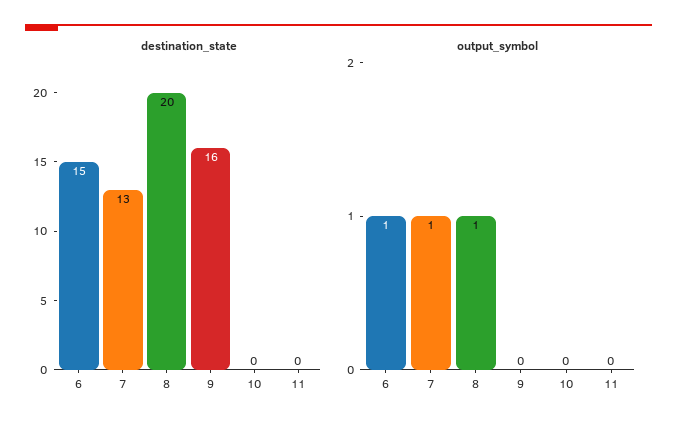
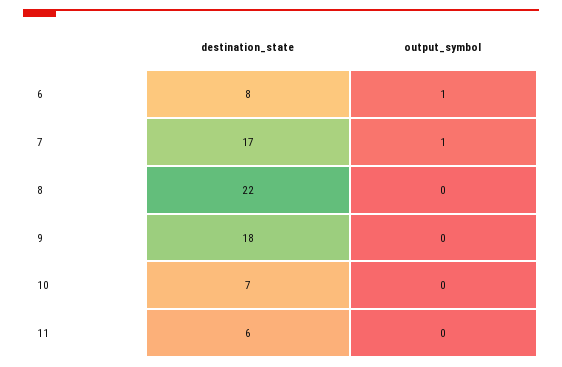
destination_state, 6: 15 -> 8
destination_state, 7: 13 -> 17
destination_state, 8: 20 -> 22
destination_state, 9: 16 -> 18
destination_state, 10: 0 -> 7
destination_state, 11: 0 -> 6
output_symbol, 8: 1 -> 0

